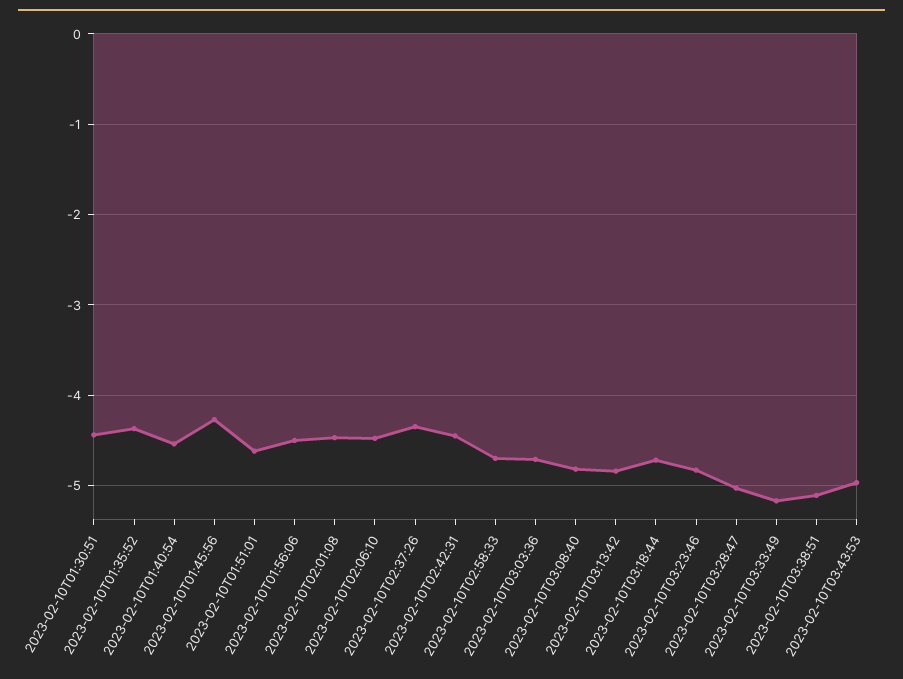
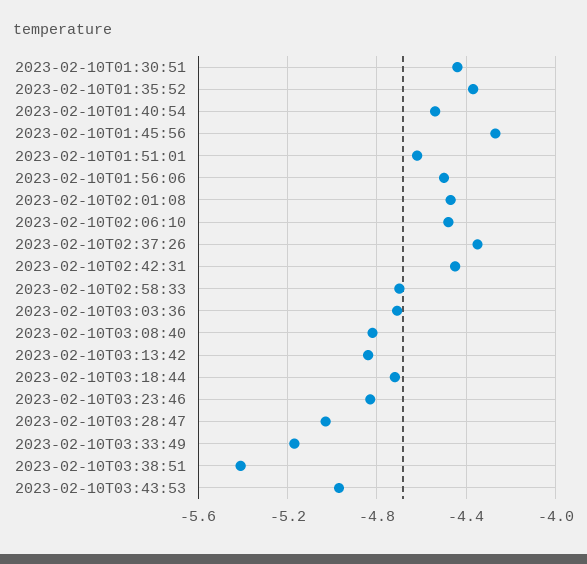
2023-02-10T03:38:51: -5.1 -> -5.4

